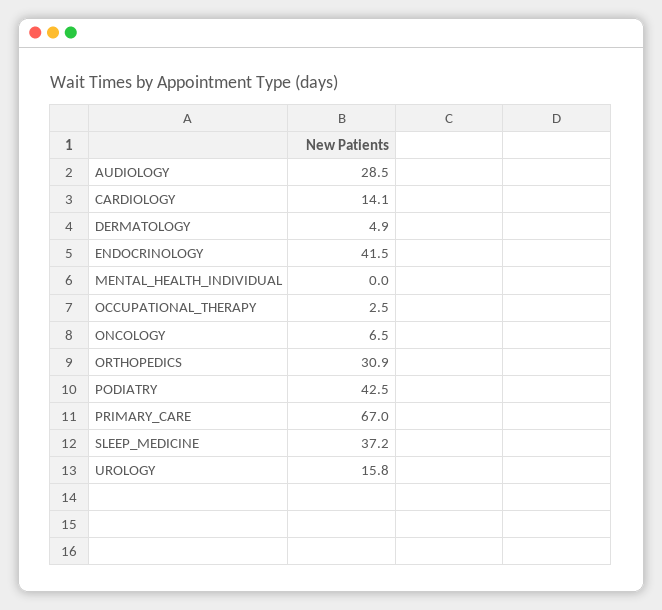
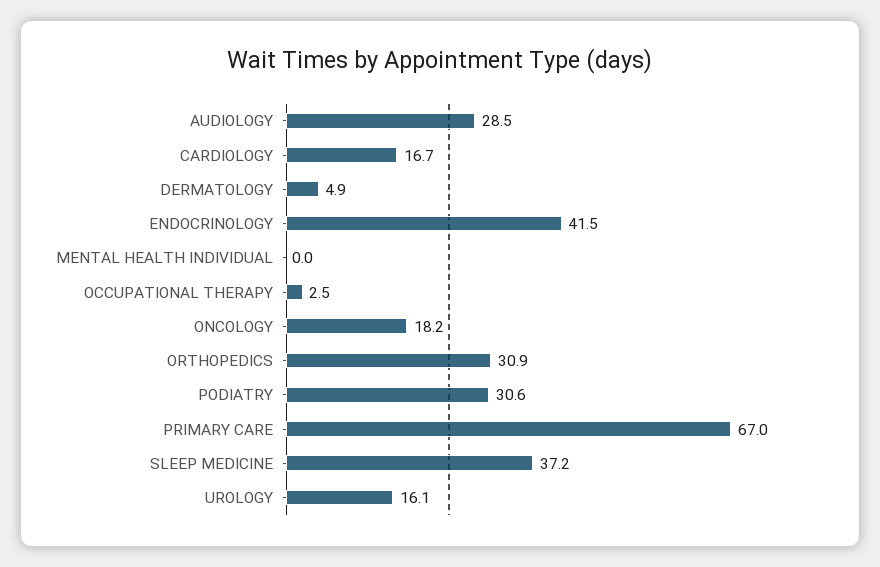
CARDIOLOGY: 14.1 -> 16.7
ONCOLOGY: 6.5 -> 18.2
PODIATRY: 42.5 -> 30.6
UROLOGY: 15.8 -> 16.1

